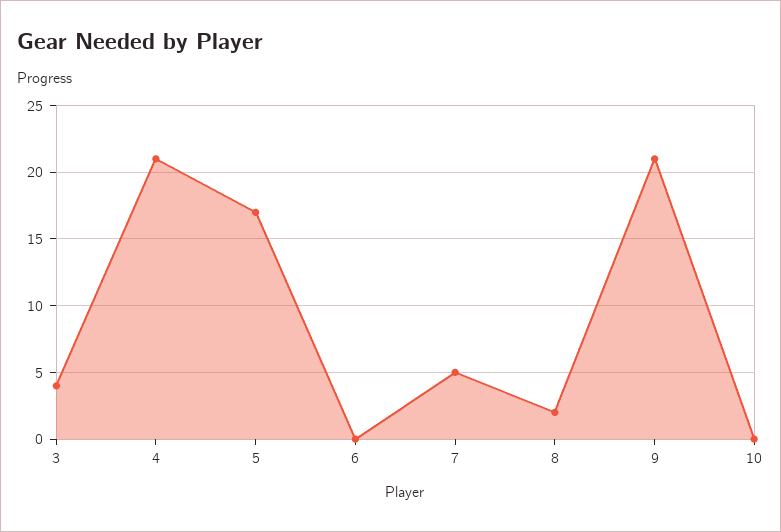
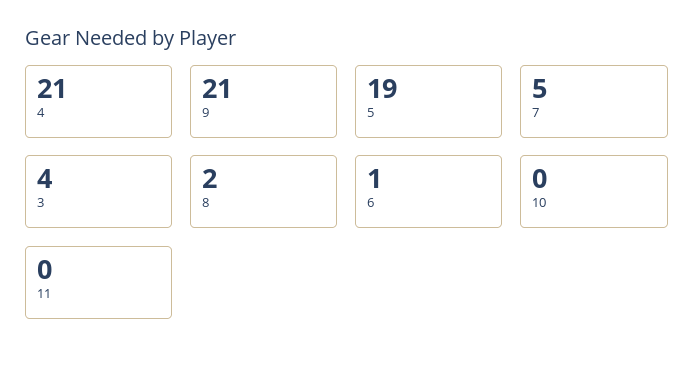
5: 17 -> 19
6: 0 -> 1
11: none -> 0

